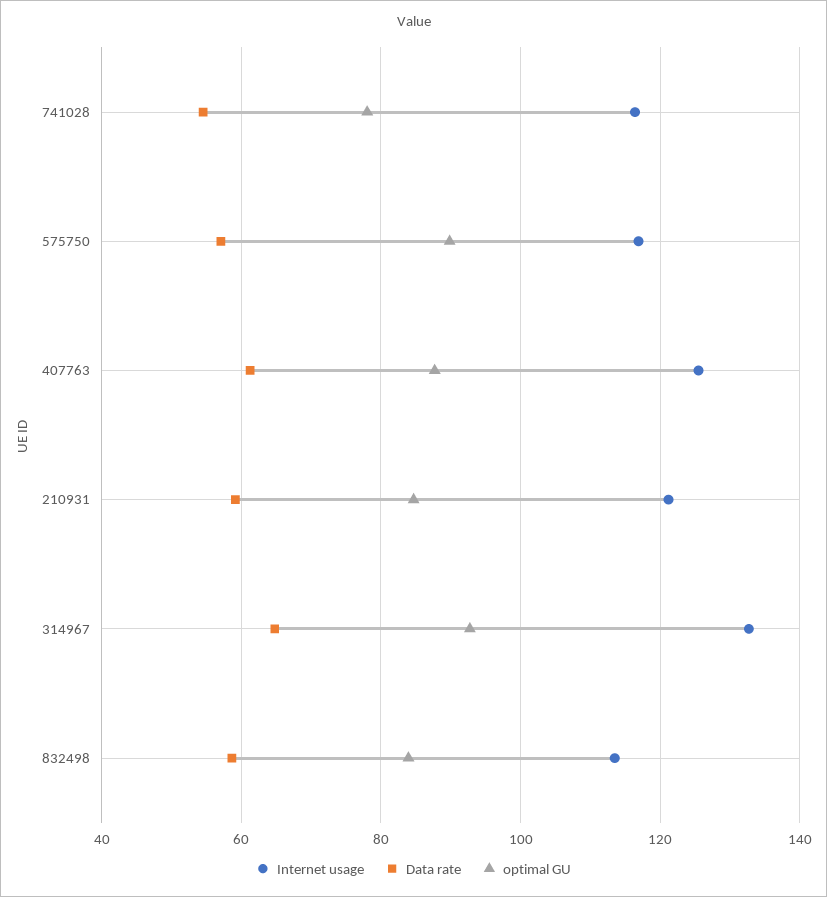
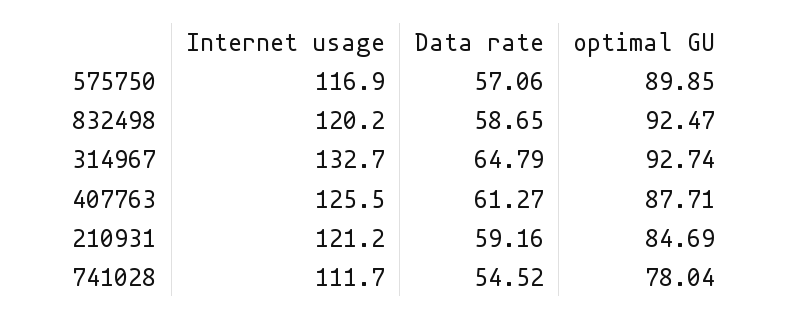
Internet usage, 741028: 116 -> 111.7
Internet usage, 832498: 114 -> 120.2
optimal GU, 832498: 84 -> 92.47

